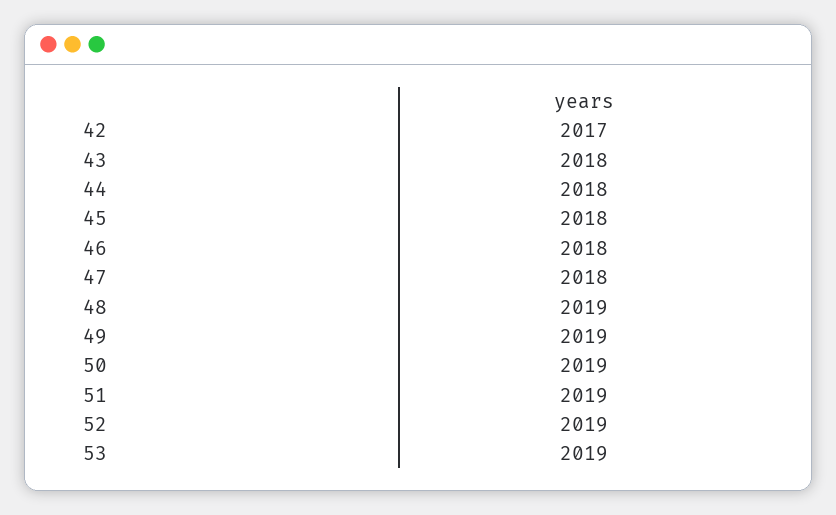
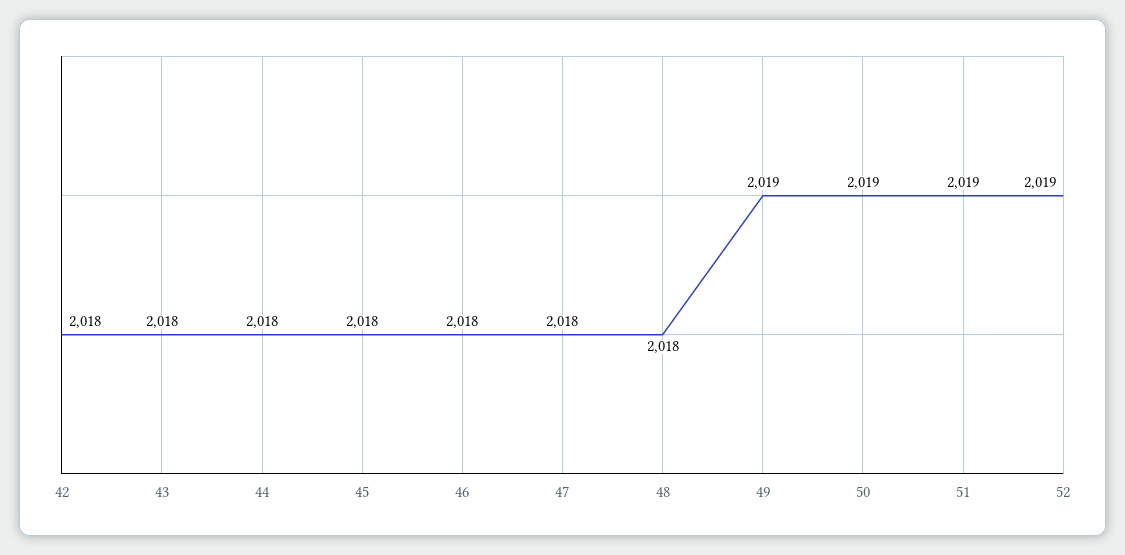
42: 2017 -> 2018
48: 2019 -> 2018
53: 2019 -> none

